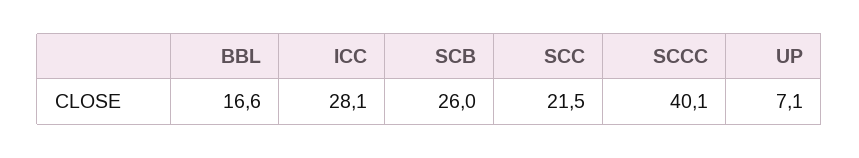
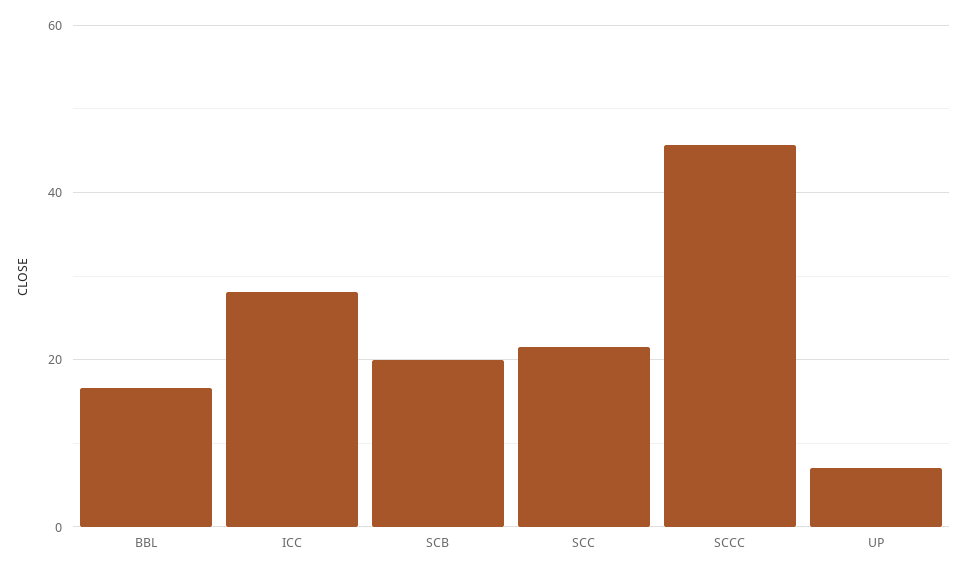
SCB: 26 -> 20
SCCC: 40.1 -> 46

